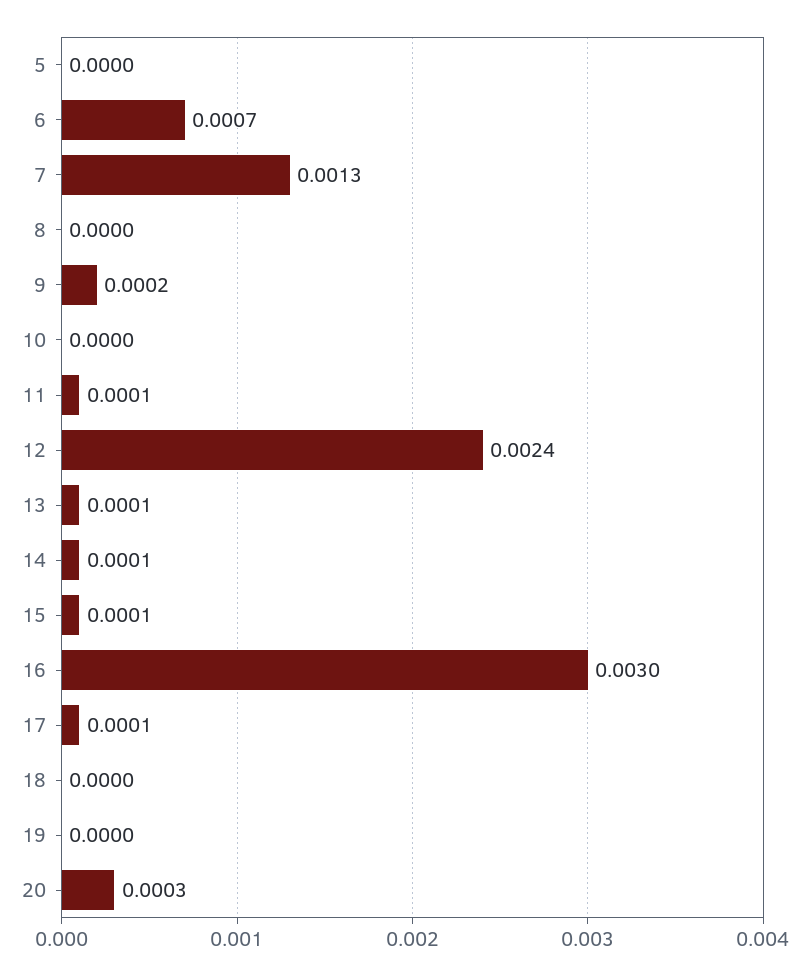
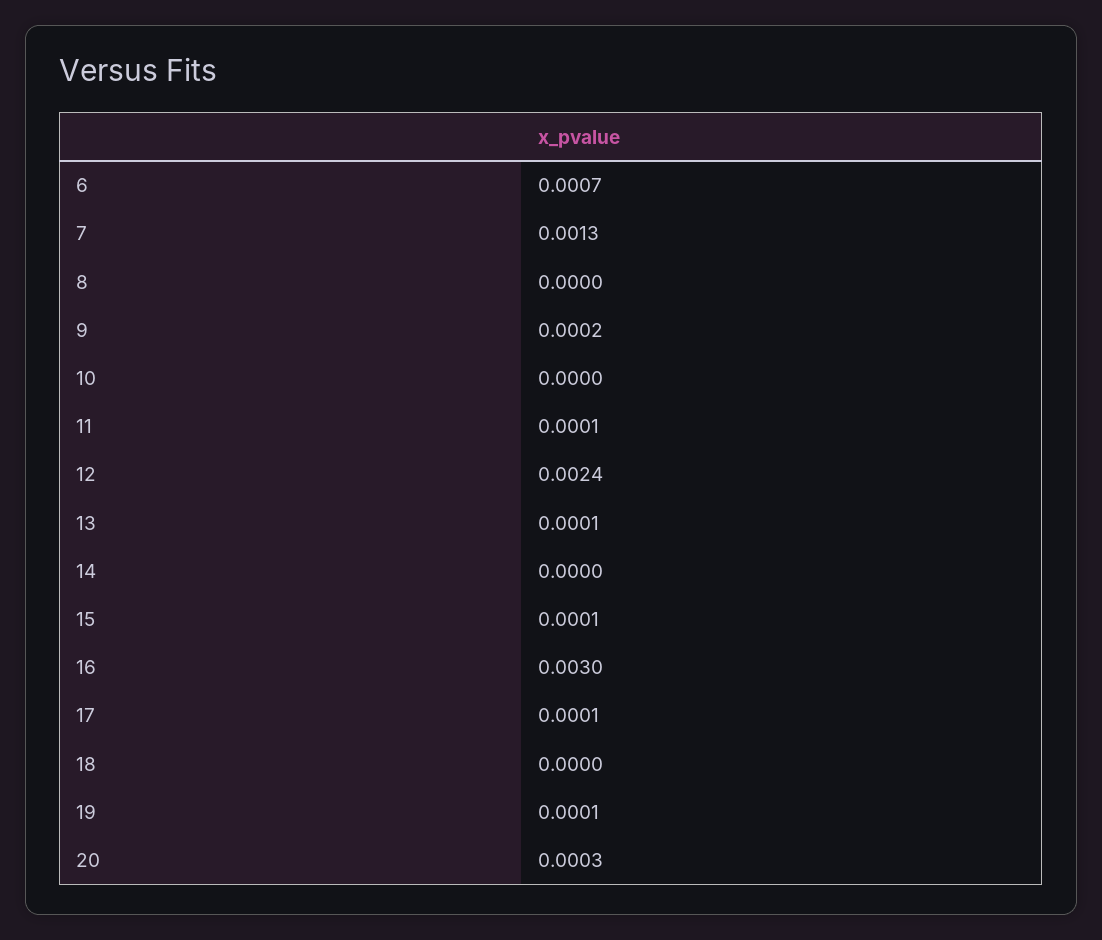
5: 0 -> none
14: 0.0001 -> 0
19: 0 -> 0.0001

